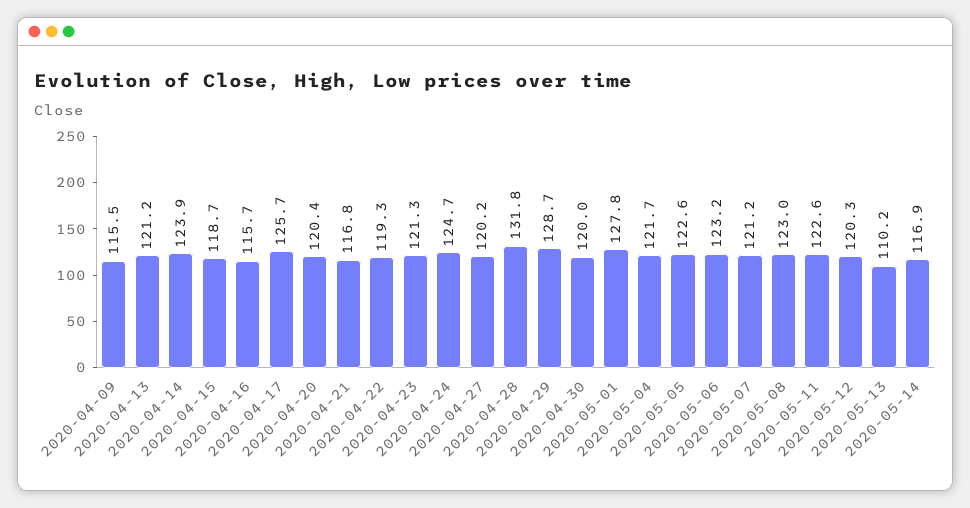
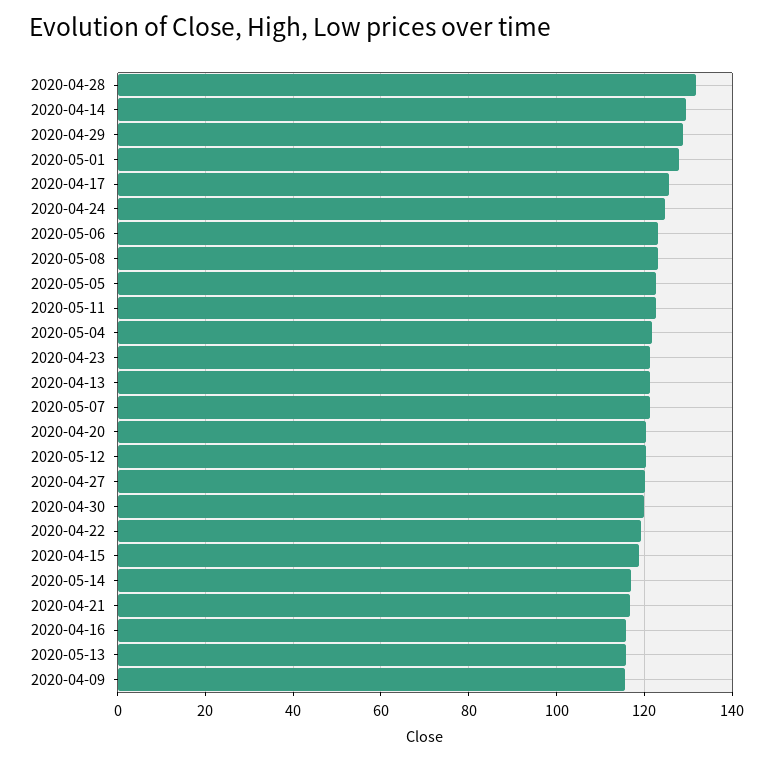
2020-04-14: 123.9 -> 130
2020-05-13: 110.2 -> 116

